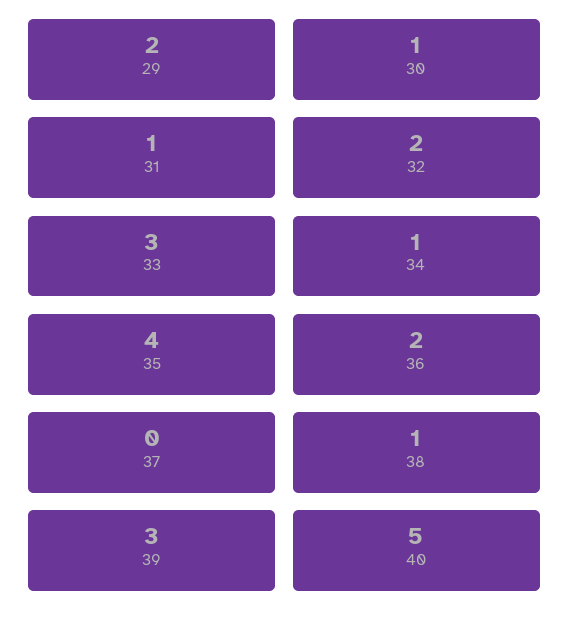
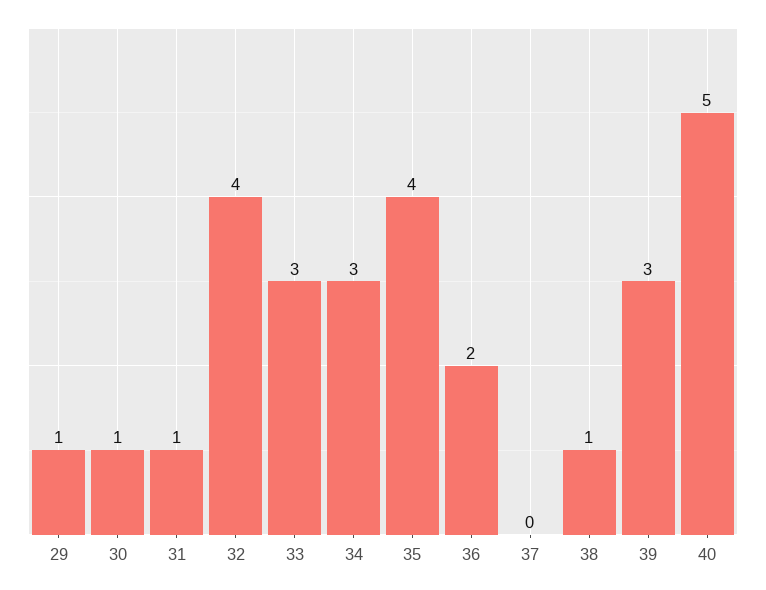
29: 2 -> 1
32: 2 -> 4
34: 1 -> 3

